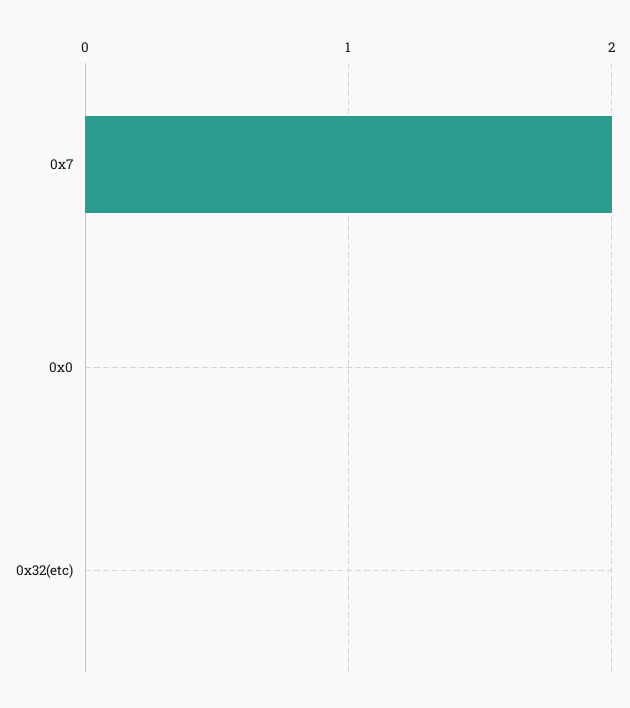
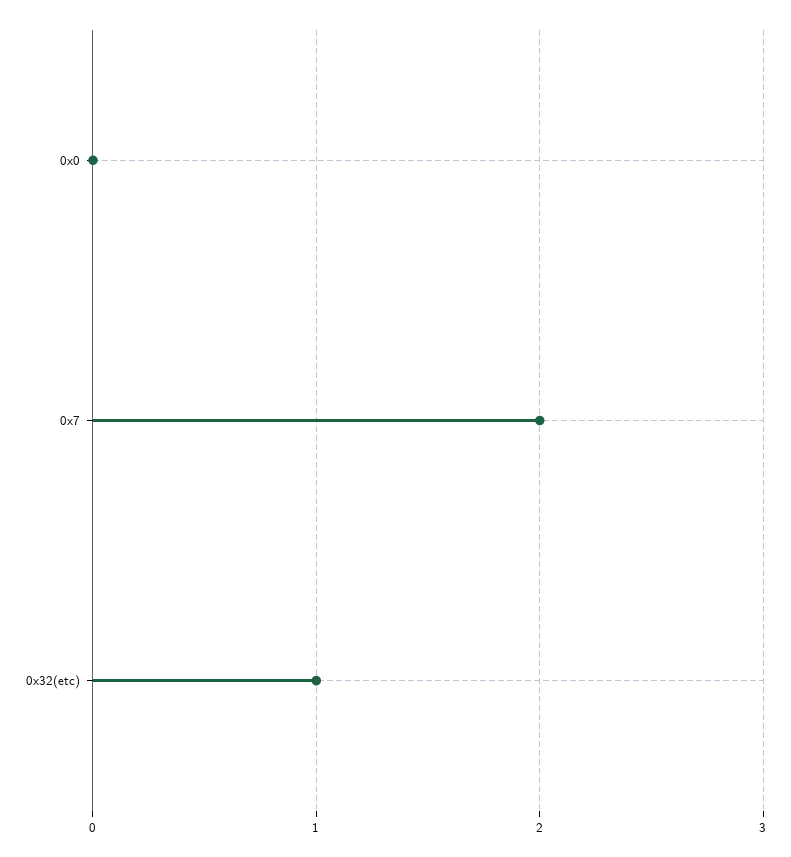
0x32(etc): 0 -> 1

